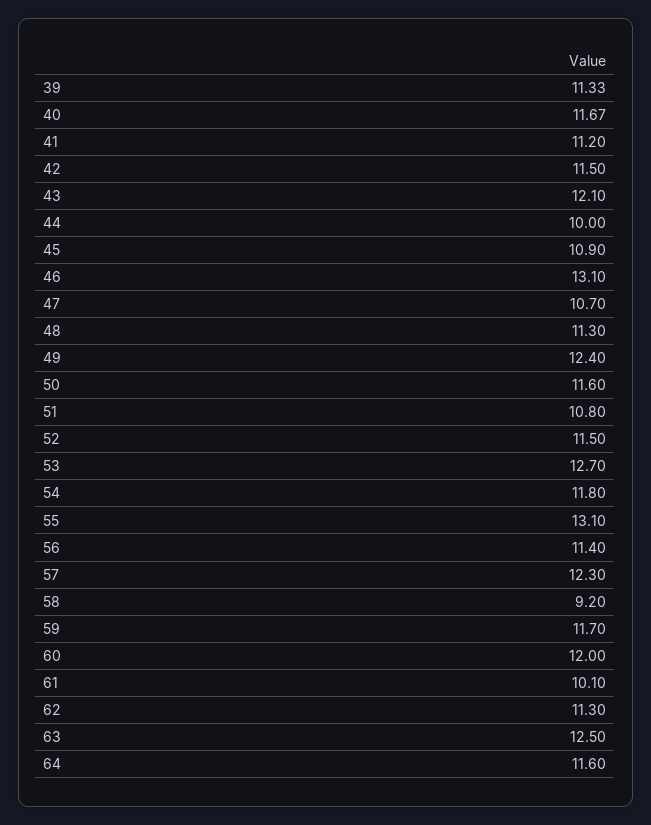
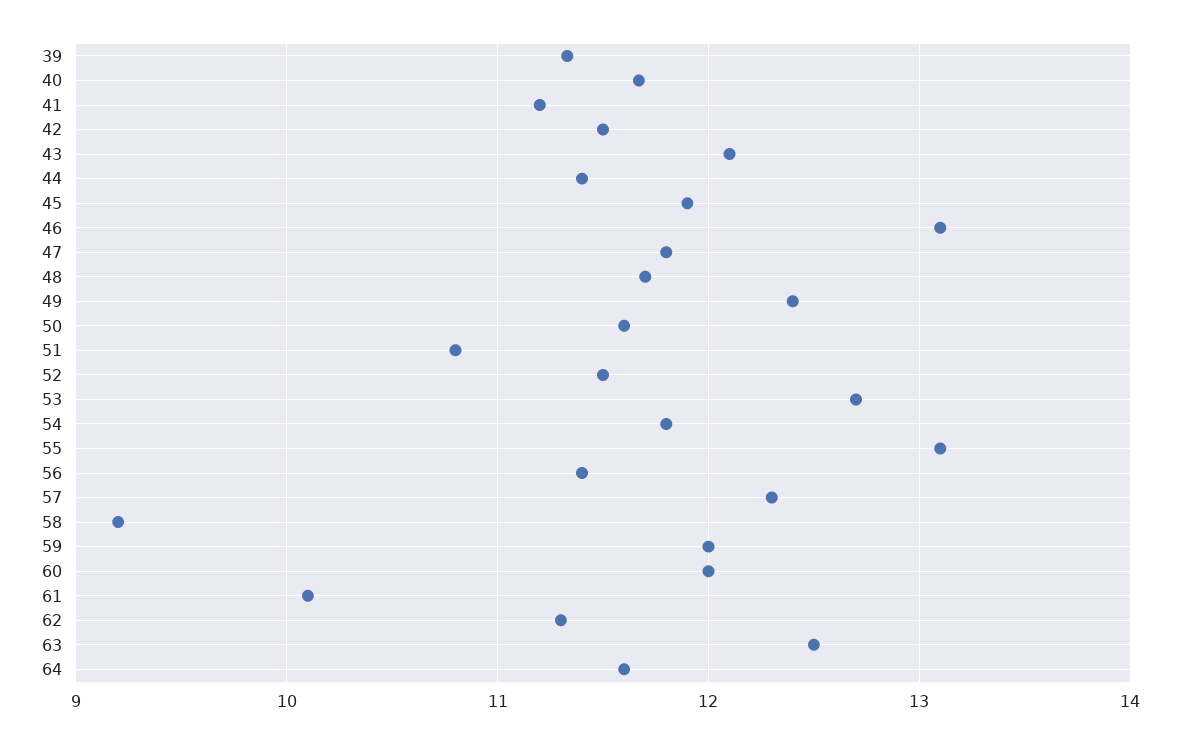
44: 10 -> 11.4
45: 10.9 -> 11.9
47: 10.7 -> 11.8
48: 11.3 -> 11.7
59: 11.7 -> 12

